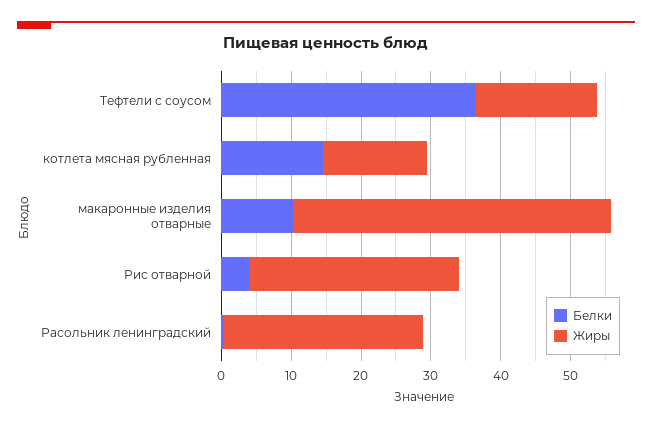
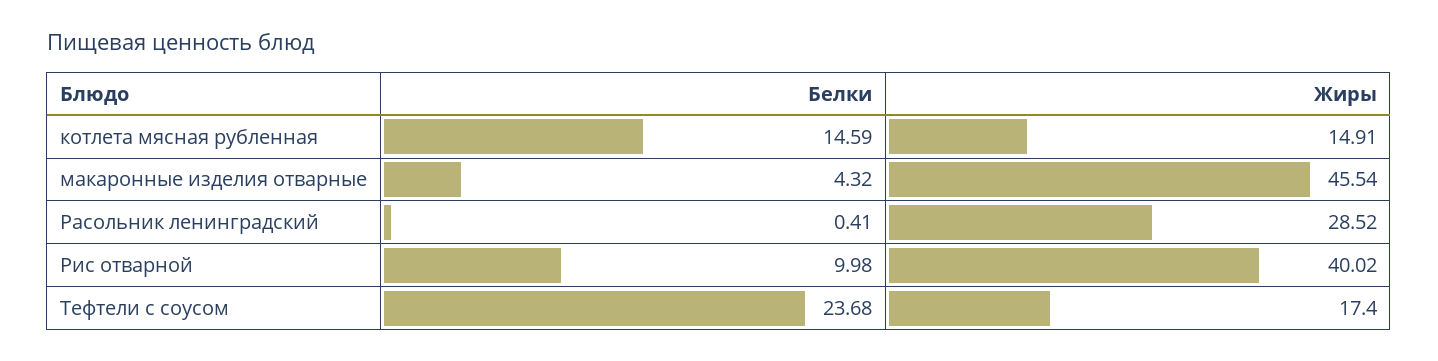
Белки, Тефтели с соусом: 36 -> 23.68
Белки, макаронные изделия отварные: 10 -> 4.32
Белки, Рис отварной: 4 -> 9.98
Жиры, Рис отварной: 30 -> 40.02

